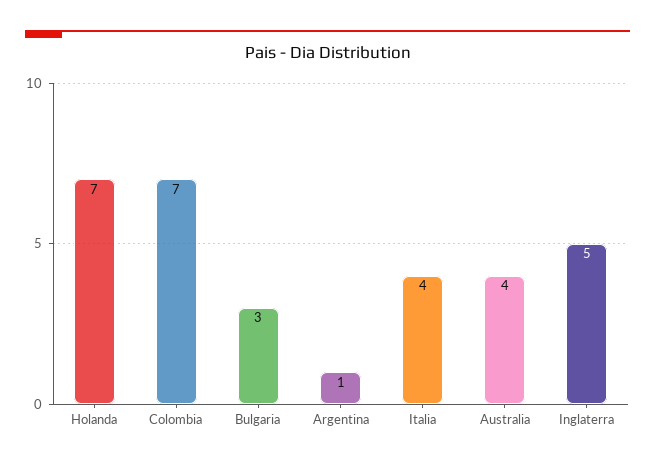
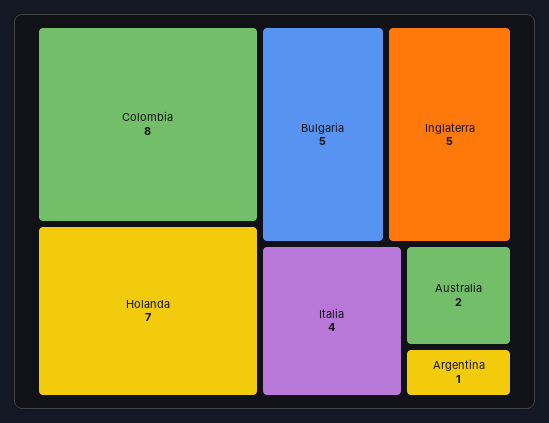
Colombia: 7 -> 8
Bulgaria: 3 -> 5
Australia: 4 -> 2

